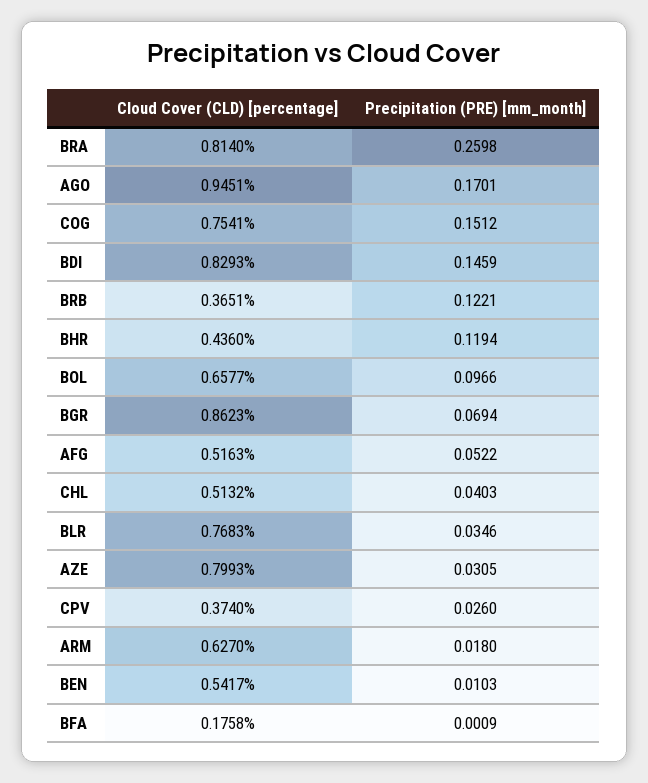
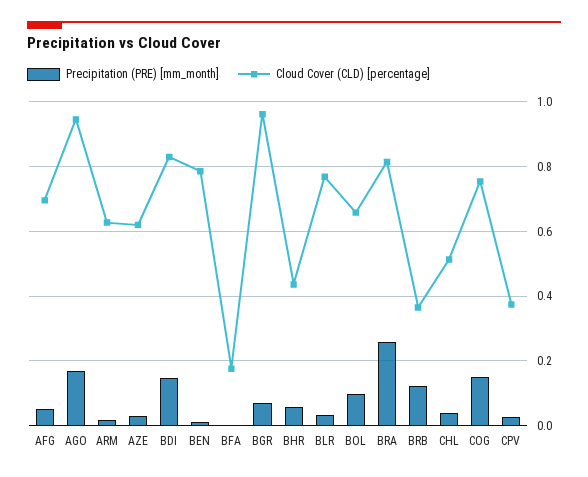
Precipitation (PRE) [mm_month], BHR: 0.1194 -> 0.06
Cloud Cover (CLD) [percentage], BGR: 0.8623 -> 0.96
Cloud Cover (CLD) [percentage], AFG: 0.5163 -> 0.7
Cloud Cover (CLD) [percentage], AZE: 0.7993 -> 0.62
Cloud Cover (CLD) [percentage], BEN: 0.5417 -> 0.78

